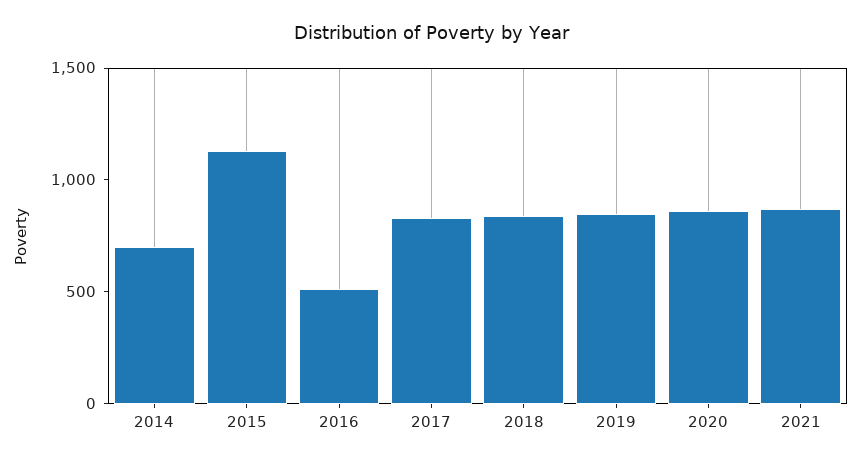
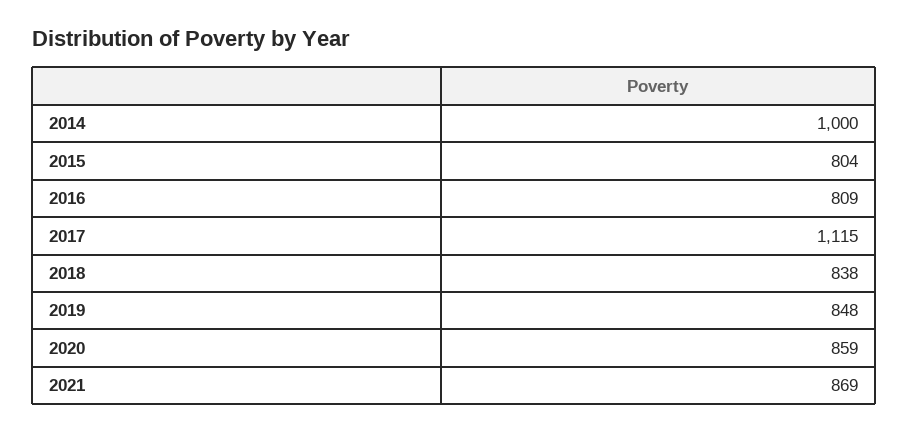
2014: 700 -> 1000
2015: 1100 -> 804
2016: 500 -> 809
2017: 800 -> 1115

